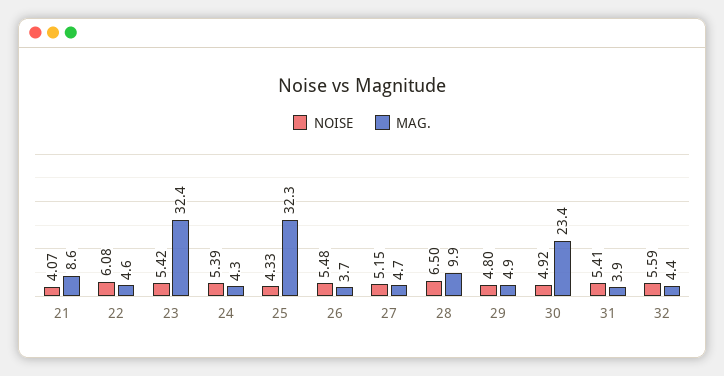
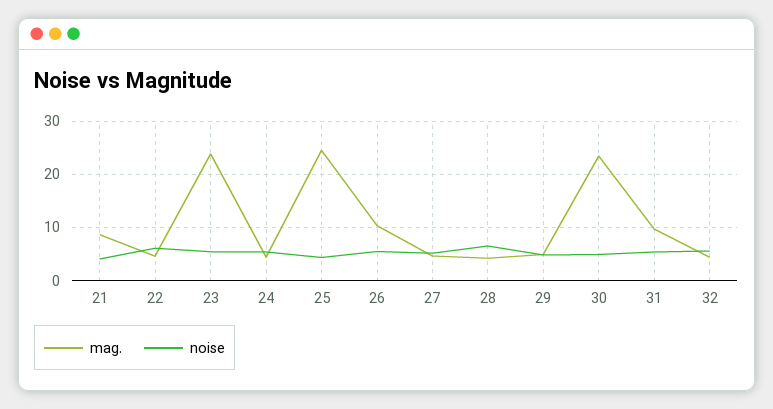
MAG., 23: 32.4 -> 24
MAG., 25: 32.3 -> 24
MAG., 26: 3.7 -> 10
MAG., 28: 9.9 -> 4
MAG., 31: 3.9 -> 10

